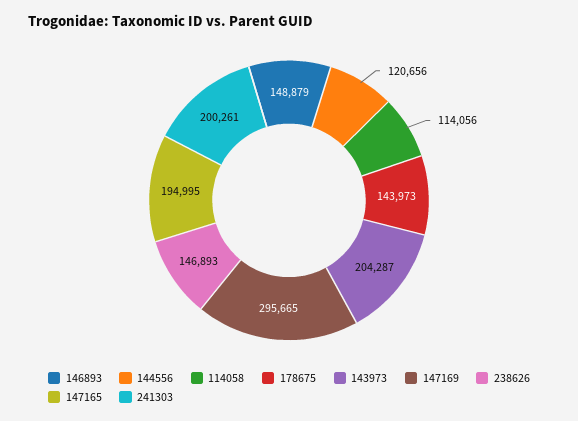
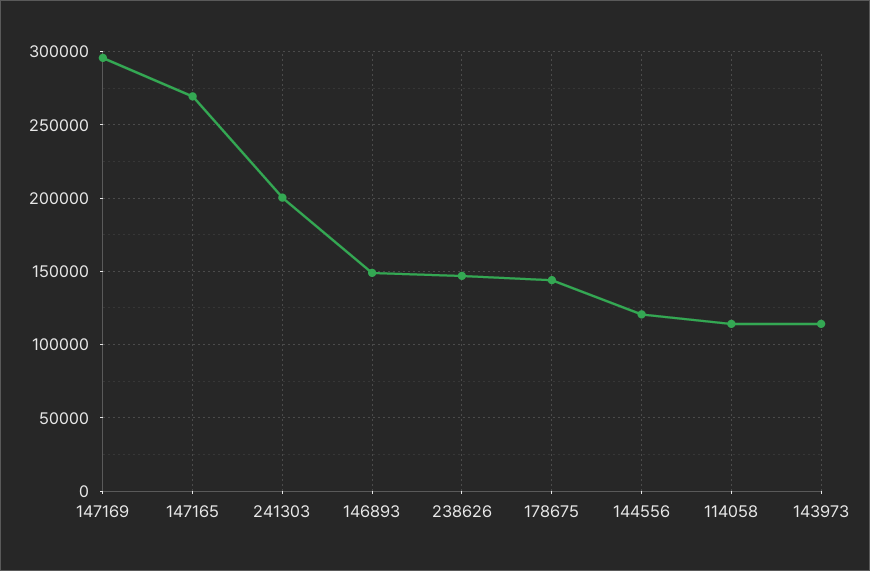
143973: 204287 -> 115000
147165: 194995 -> 270000

